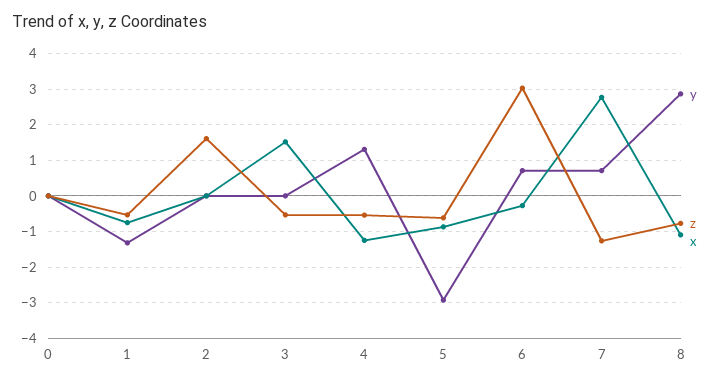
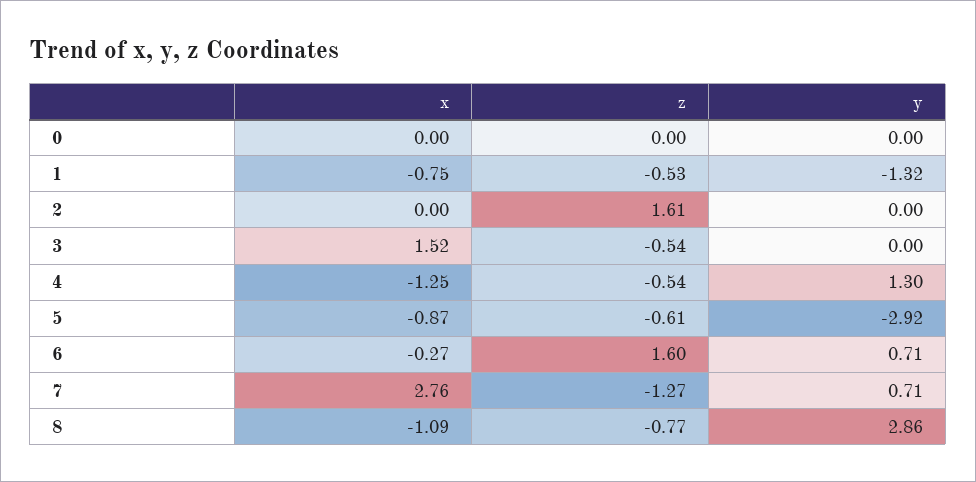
z, 6: 3 -> 1.6

